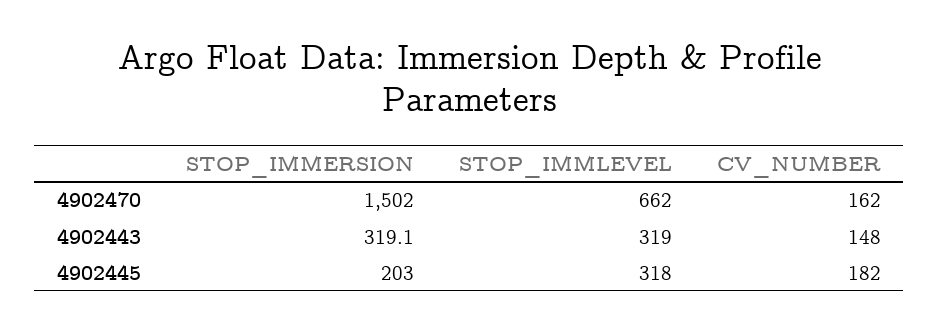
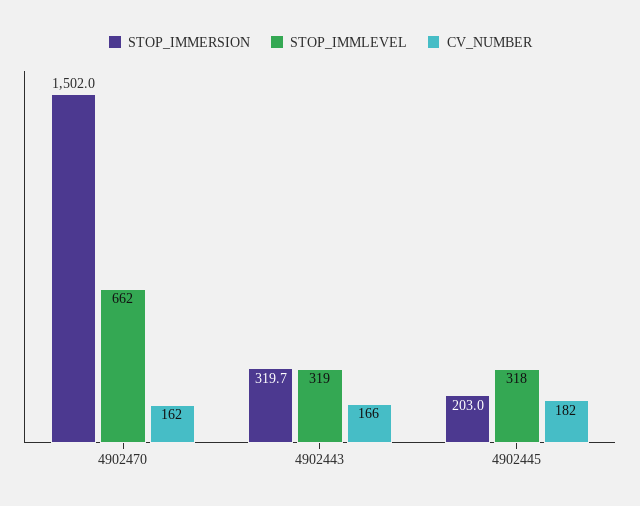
STOP_IMMERSION, 4902443: 319.1 -> 319.7
CV_NUMBER, 4902443: 148 -> 166

